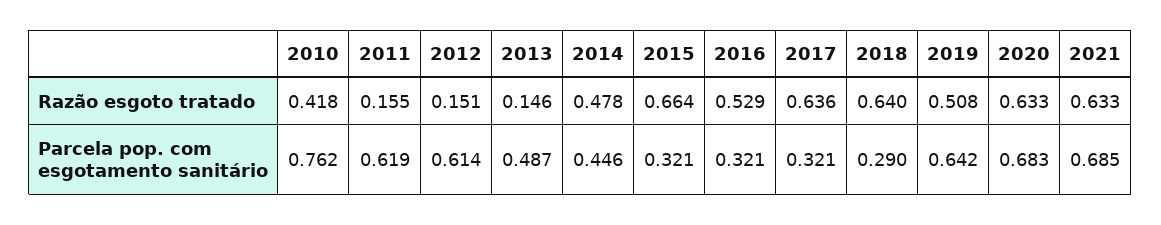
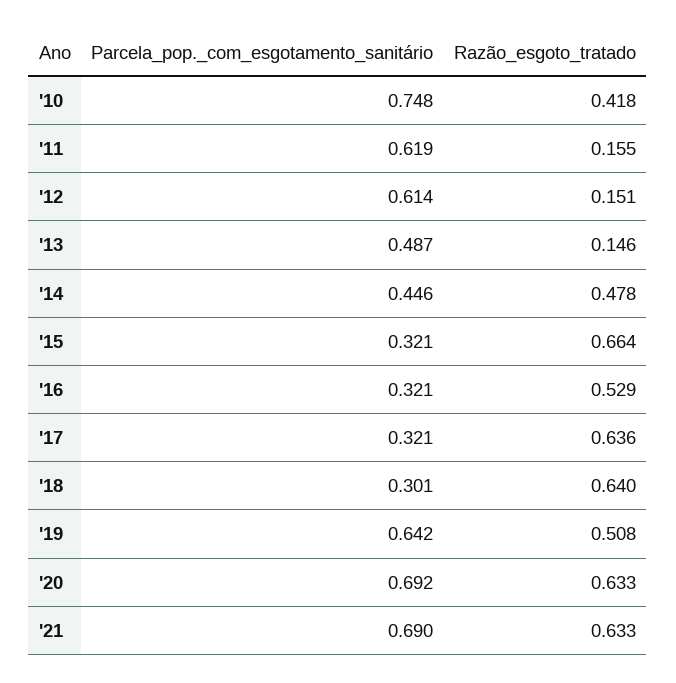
2010, Parcela pop. com esgotamento sanitário: 0.762 -> 0.748
2018, Parcela pop. com esgotamento sanitário: 0.29 -> 0.301
2020, Parcela pop. com esgotamento sanitário: 0.683 -> 0.692
2021, Parcela pop. com esgotamento sanitário: 0.685 -> 0.69

